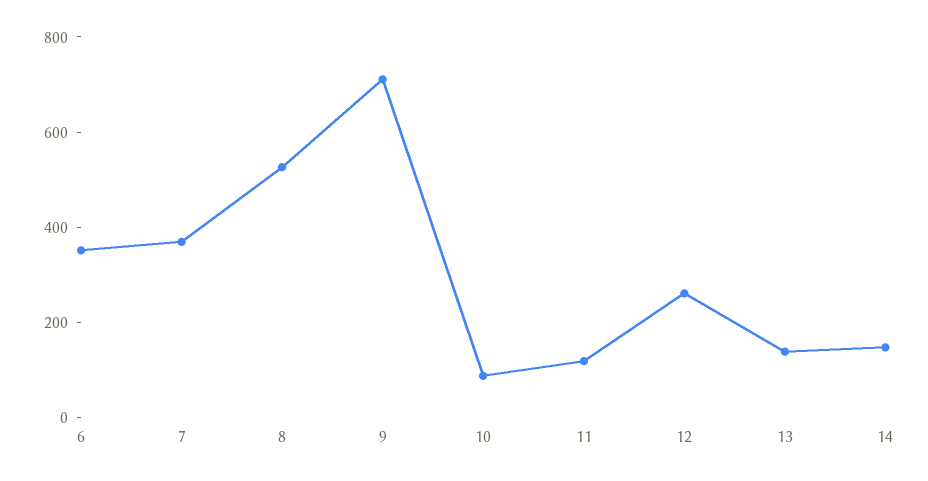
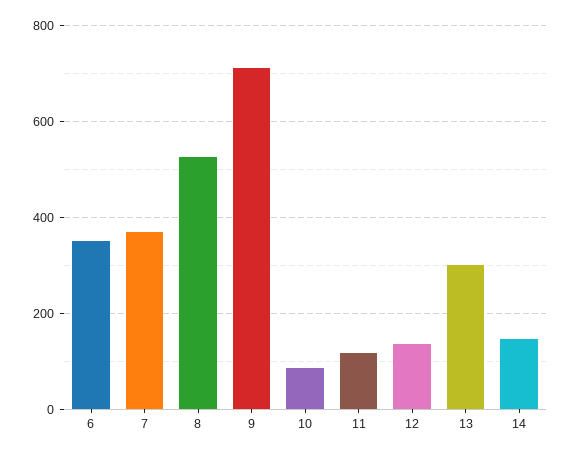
12: 250 -> 140
13: 150 -> 300

